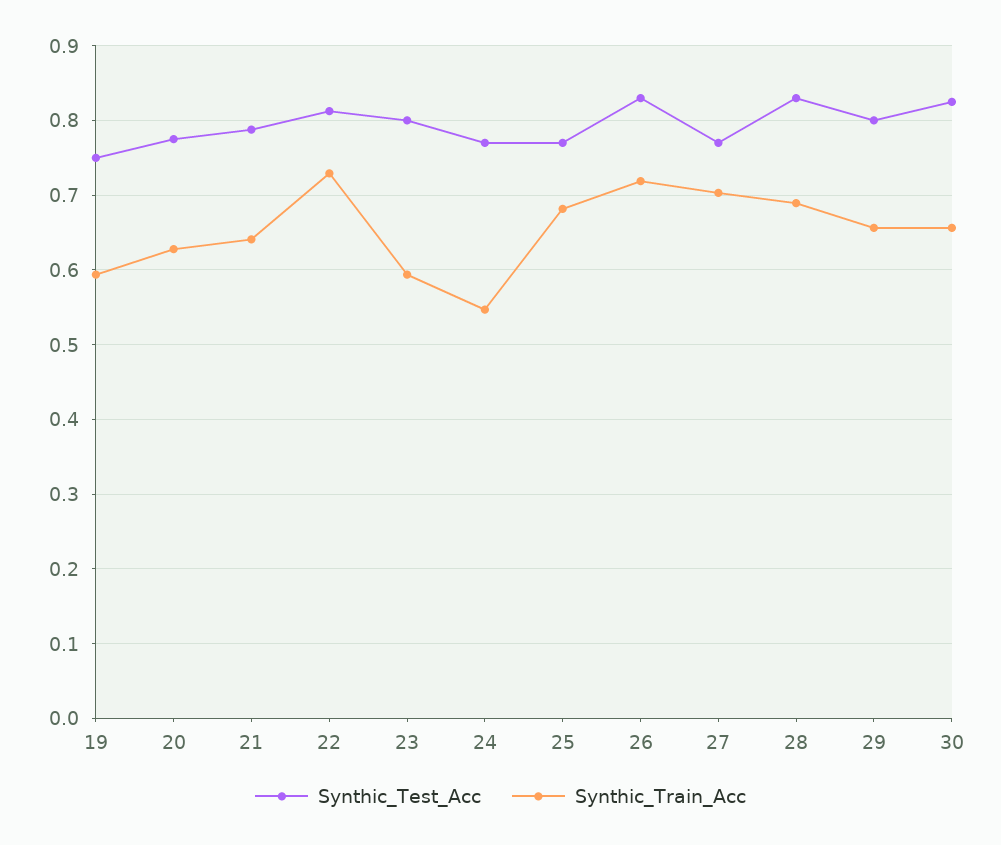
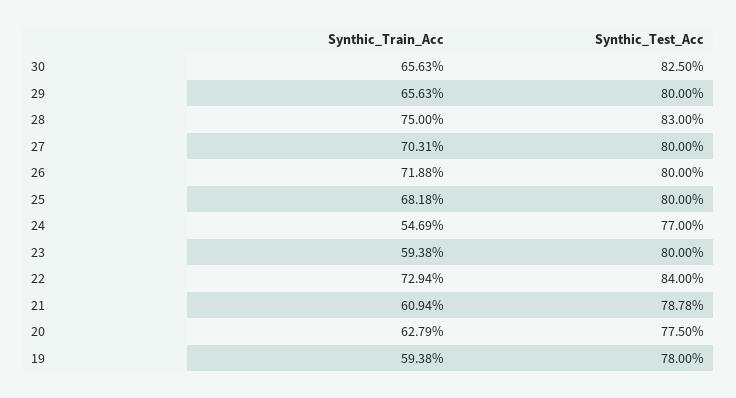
Synthic_Test_Acc, 19: 0.75 -> 0.78
Synthic_Train_Acc, 21: 0.64 -> 0.6094
Synthic_Test_Acc, 22: 0.81 -> 0.84
Synthic_Test_Acc, 25: 0.77 -> 0.8
Synthic_Test_Acc, 26: 0.83 -> 0.8
Synthic_Test_Acc, 27: 0.77 -> 0.8
Synthic_Train_Acc, 28: 0.69 -> 0.75

